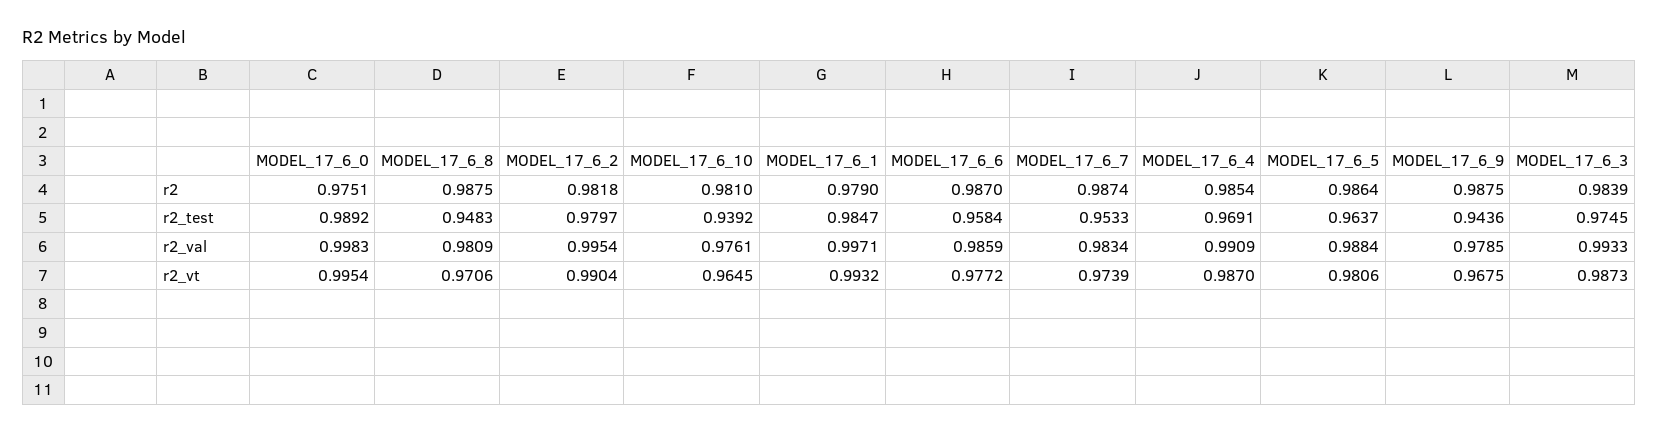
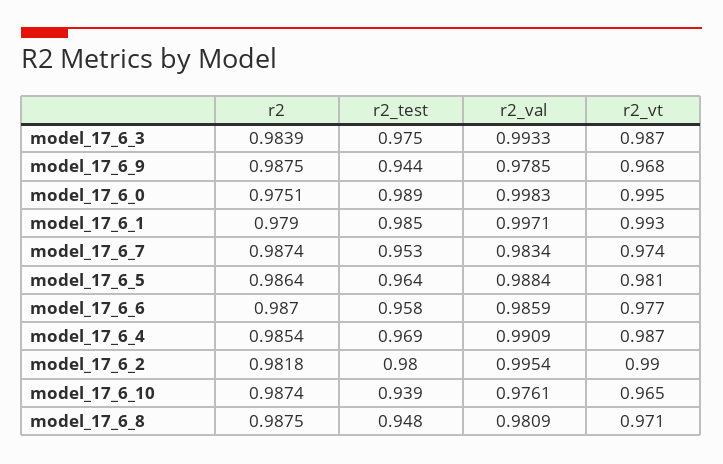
MODEL_17_6_10, r2: 0.981 -> 0.9874

